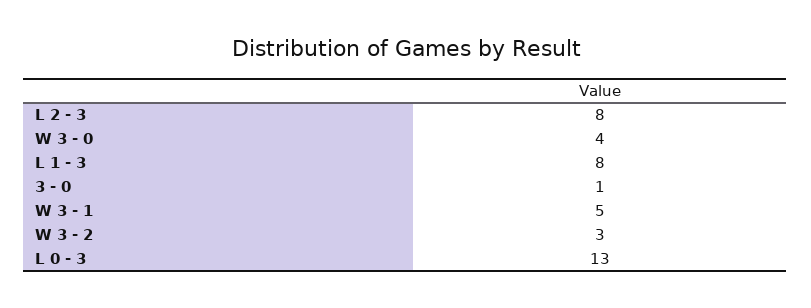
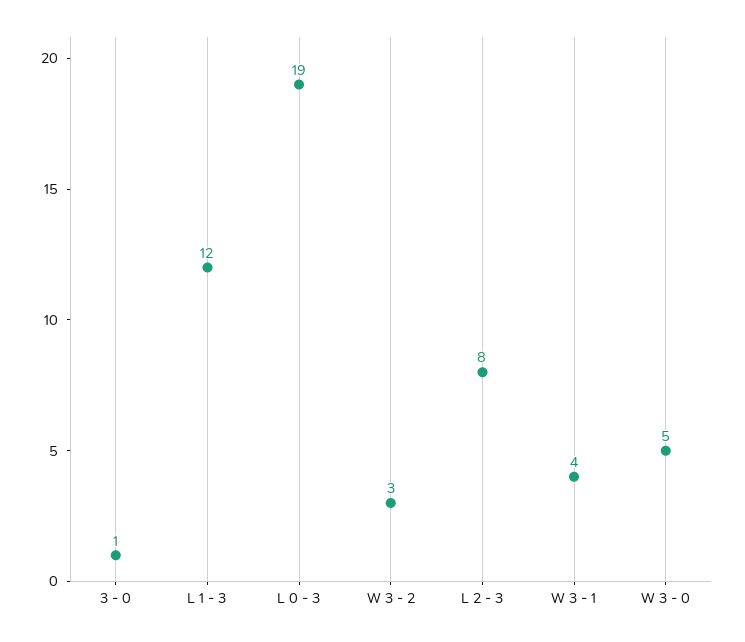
W 3 - 0: 4 -> 5
L 1 - 3: 8 -> 12
W 3 - 1: 5 -> 4
L 0 - 3: 13 -> 19

